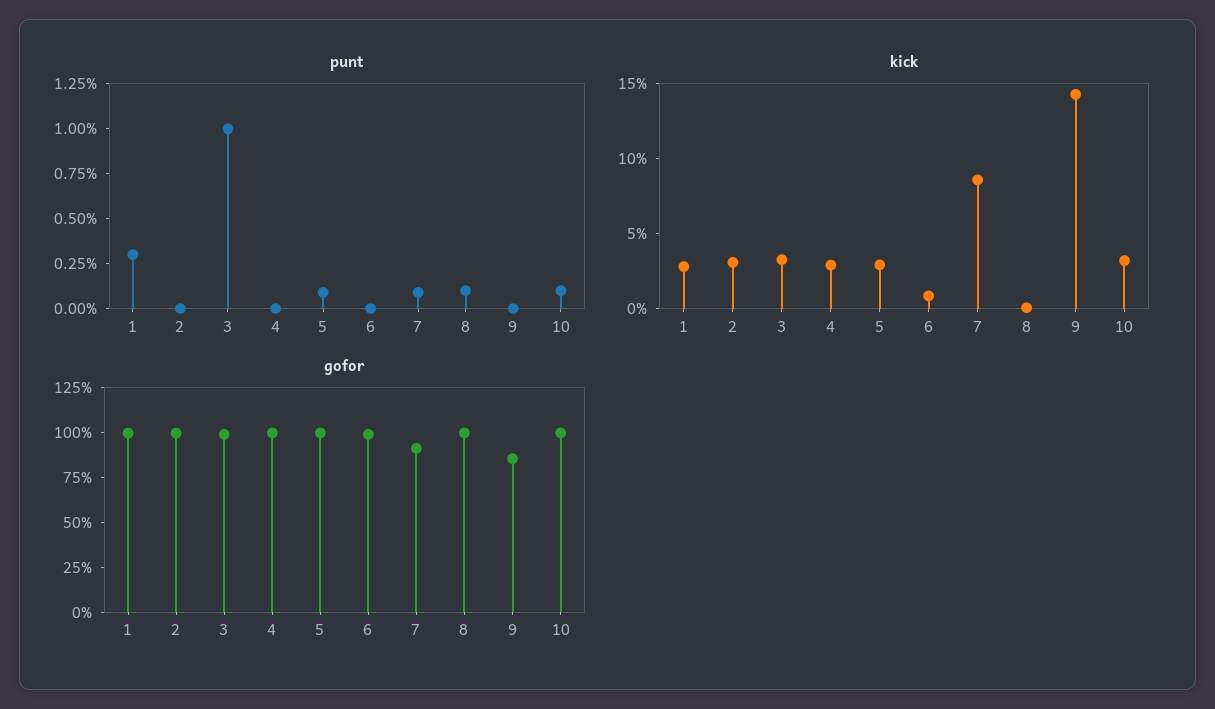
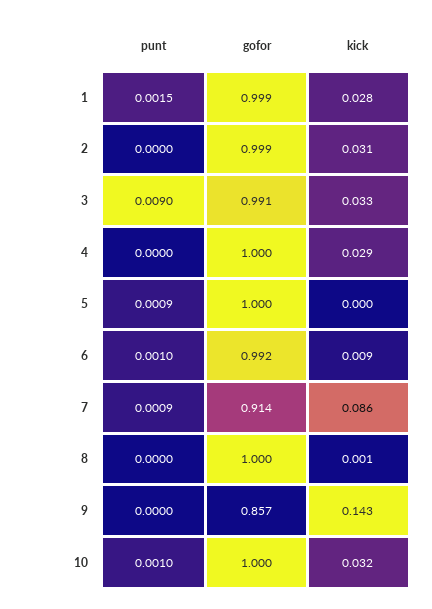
punt, 1: 0.003 -> 0.0015
punt, 3: 0.01 -> 0.009
punt, 6: 0 -> 0.001
punt, 8: 0.001 -> 0
kick, 5: 0.03 -> 0

